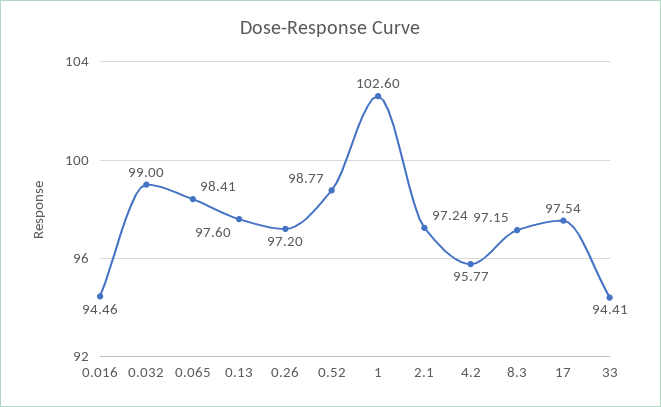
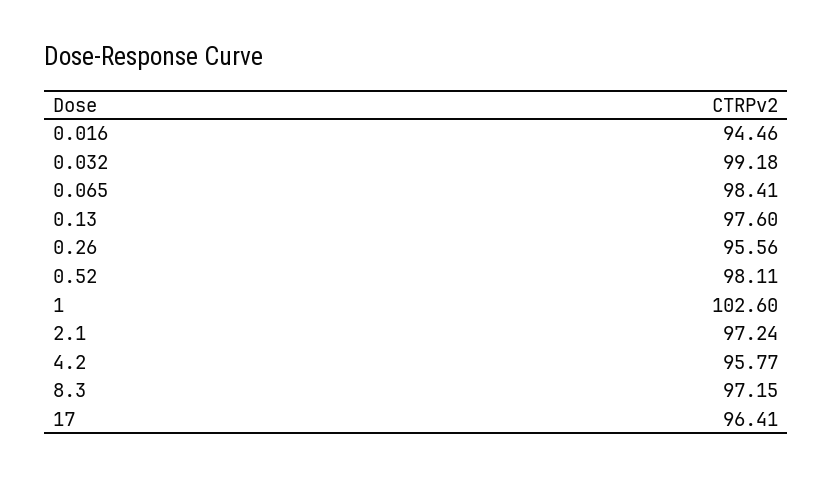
0.032: 99 -> 99.18
0.26: 97.2 -> 95.56
0.52: 98.77 -> 98.11
17: 97.54 -> 96.41
33: 94.41 -> none

